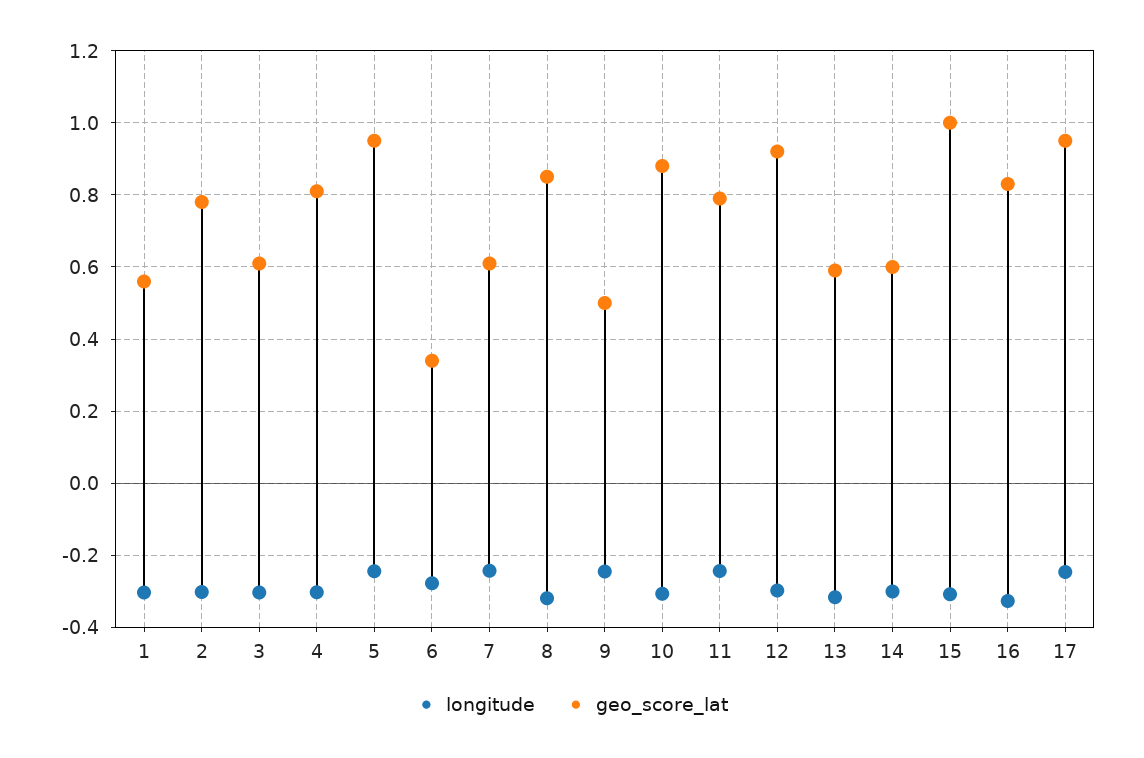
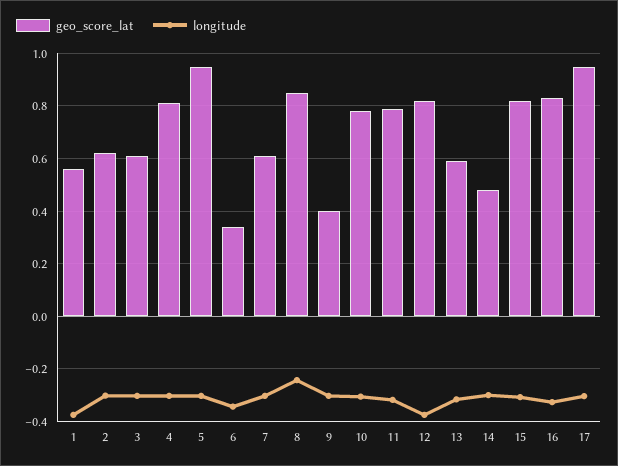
longitude, 1: -0.3 -> -0.375
geo_score_lat, 2: 0.78 -> 0.625
longitude, 5: -0.24 -> -0.3
longitude, 6: -0.28 -> -0.35
longitude, 7: -0.24 -> -0.3
longitude, 8: -0.32 -> -0.25
longitude, 9: -0.24 -> -0.3
geo_score_lat, 9: 0.5 -> 0.4
geo_score_lat, 10: 0.88 -> 0.775
longitude, 11: -0.24 -> -0.325
longitude, 12: -0.3 -> -0.375
geo_score_lat, 12: 0.92 -> 0.825
geo_score_lat, 14: 0.6 -> 0.475
geo_score_lat, 15: 1 -> 0.825
longitude, 17: -0.24 -> -0.3

